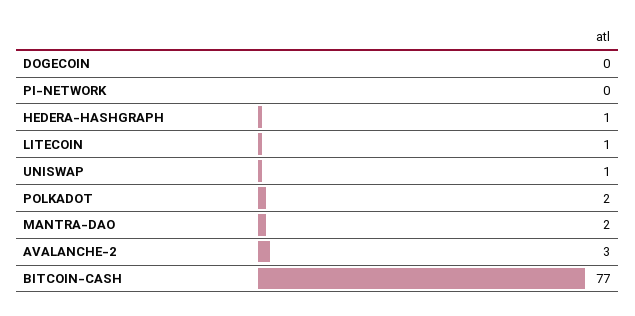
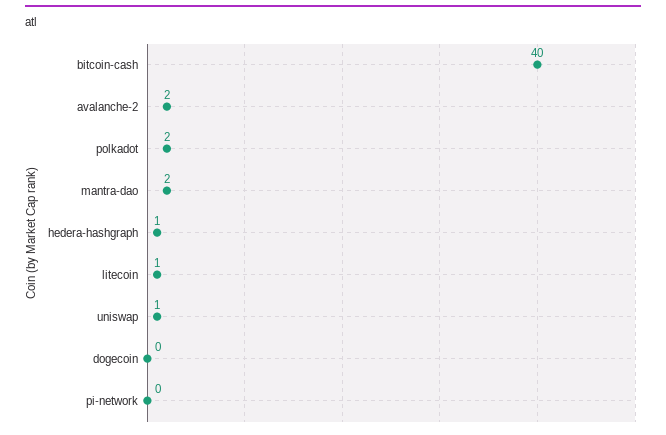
AVALANCHE-2: 3 -> 2
BITCOIN-CASH: 77 -> 40

